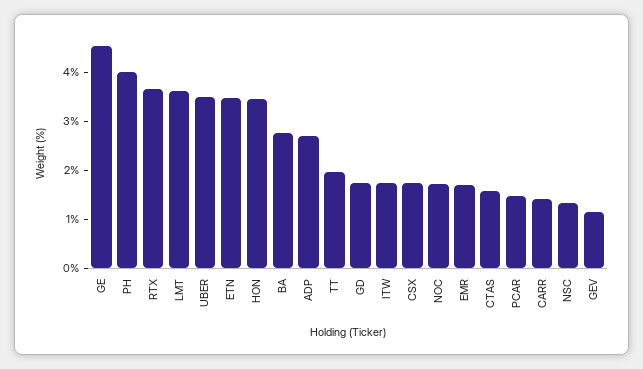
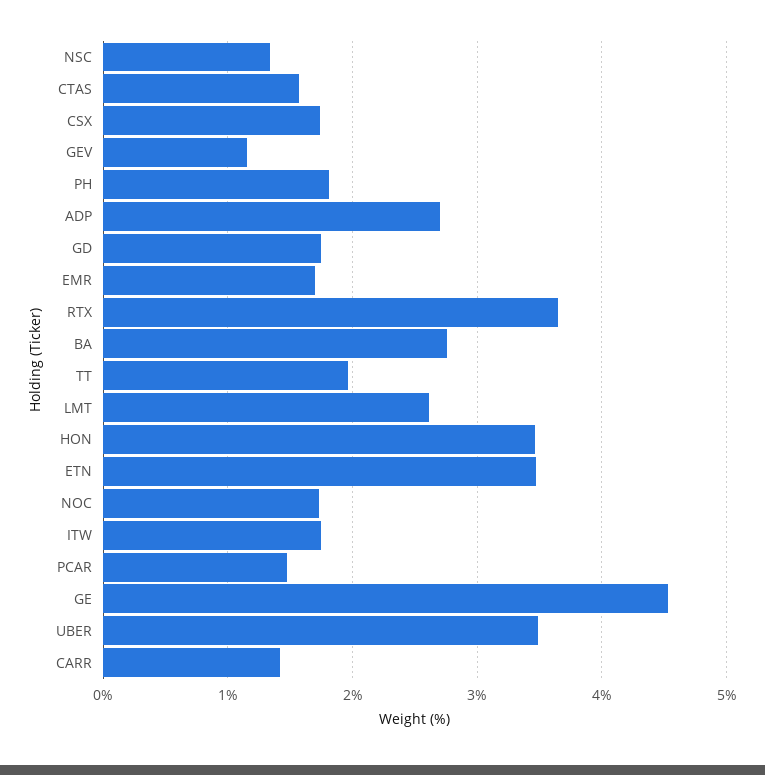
PH: 4 -> 1.8
LMT: 3.6 -> 2.6

